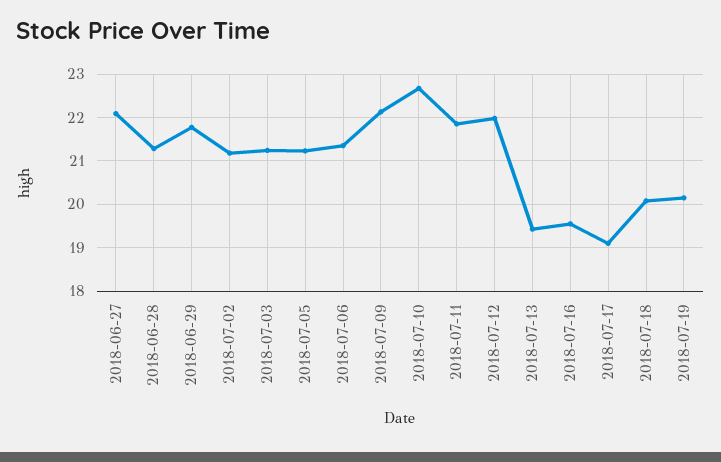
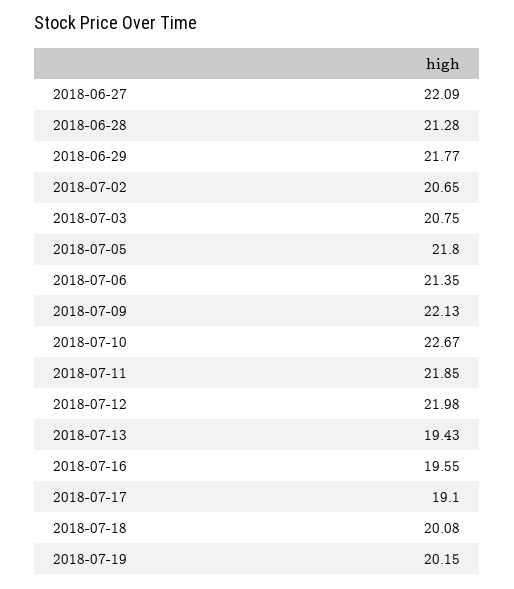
2018-07-02: 21.2 -> 20.65
2018-07-03: 21.2 -> 20.75
2018-07-05: 21.2 -> 21.8

